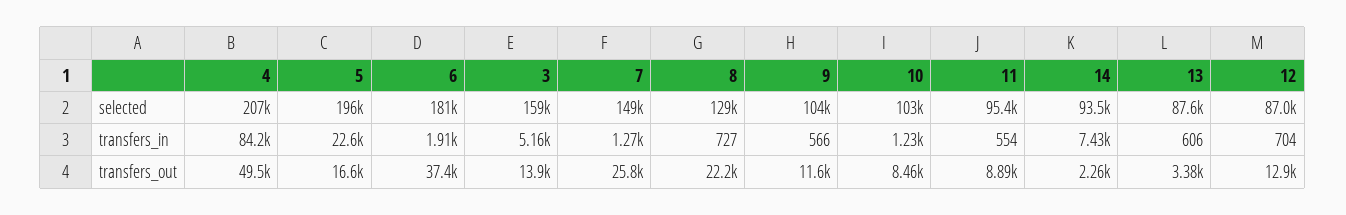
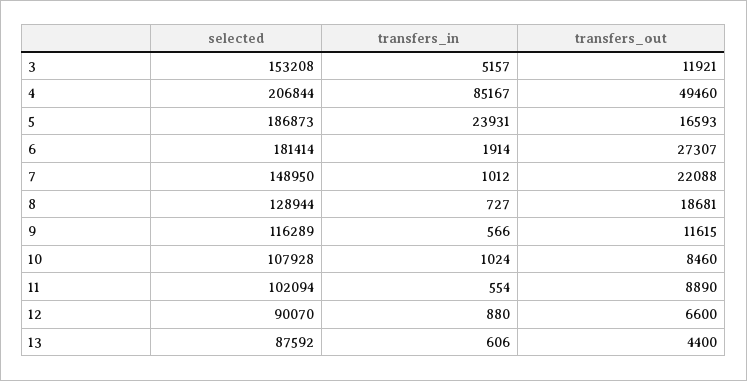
5, selected: 196000 -> 186873
3, selected: 159000 -> 153208
9, selected: 104000 -> 116289
10, selected: 103000 -> 107928
11, selected: 95400 -> 102094
14, selected: 93500 -> none
12, selected: 87000 -> 90070
4, transfers_in: 84200 -> 85167
5, transfers_in: 22600 -> 23931
7, transfers_in: 1270 -> 1012
10, transfers_in: 1230 -> 1024
14, transfers_in: 7430 -> none
12, transfers_in: 704 -> 880
6, transfers_out: 37400 -> 27307
3, transfers_out: 13900 -> 11921
7, transfers_out: 25800 -> 22088
8, transfers_out: 22200 -> 18681
14, transfers_out: 2260 -> none
13, transfers_out: 3380 -> 4400
12, transfers_out: 12900 -> 6600

